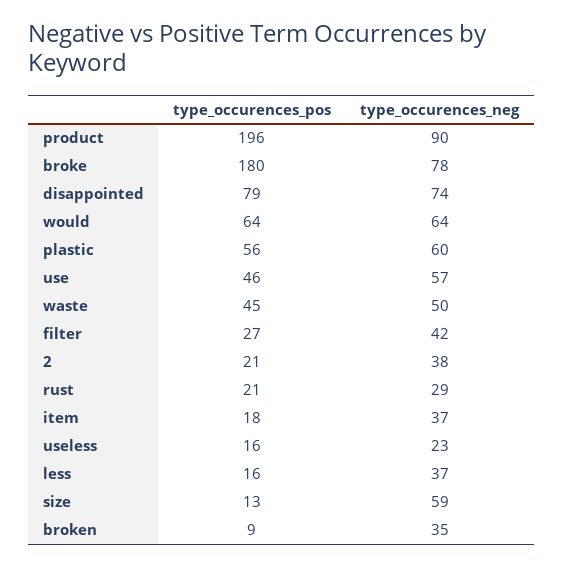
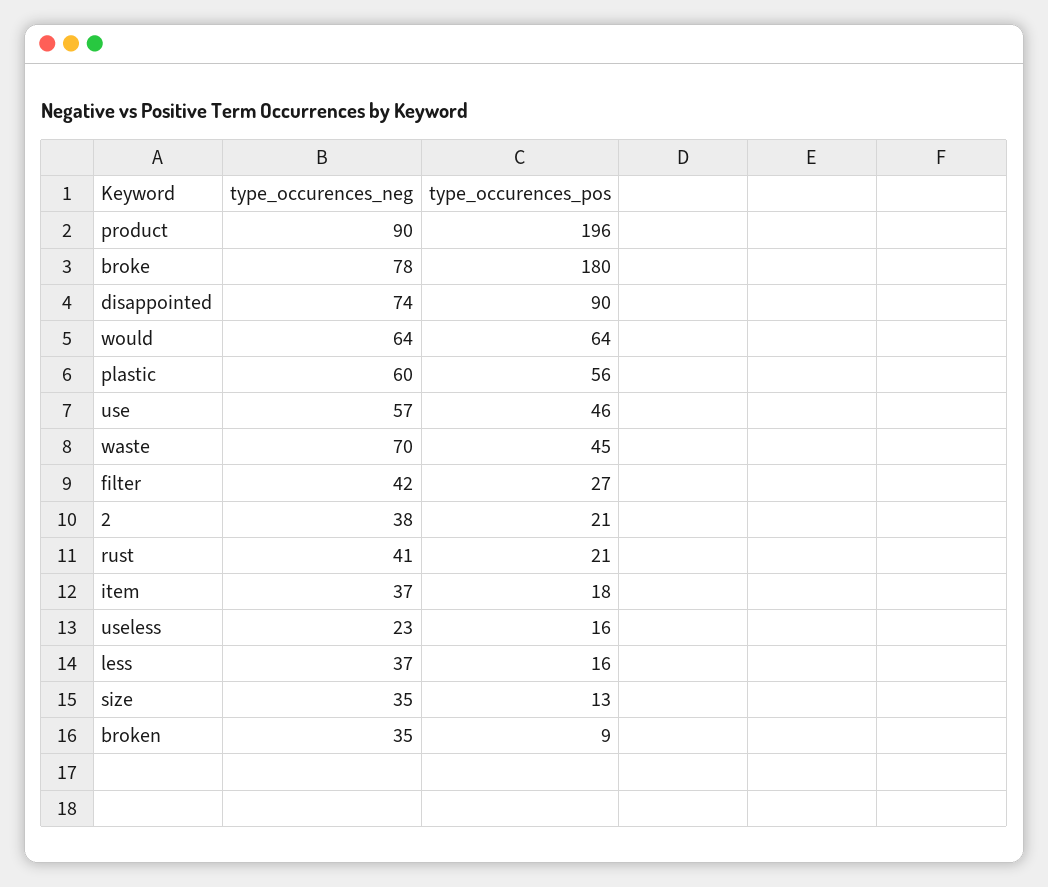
type_occurences_pos, disappointed: 79 -> 90
type_occurences_neg, waste: 50 -> 70
type_occurences_neg, rust: 29 -> 41
type_occurences_neg, size: 59 -> 35

